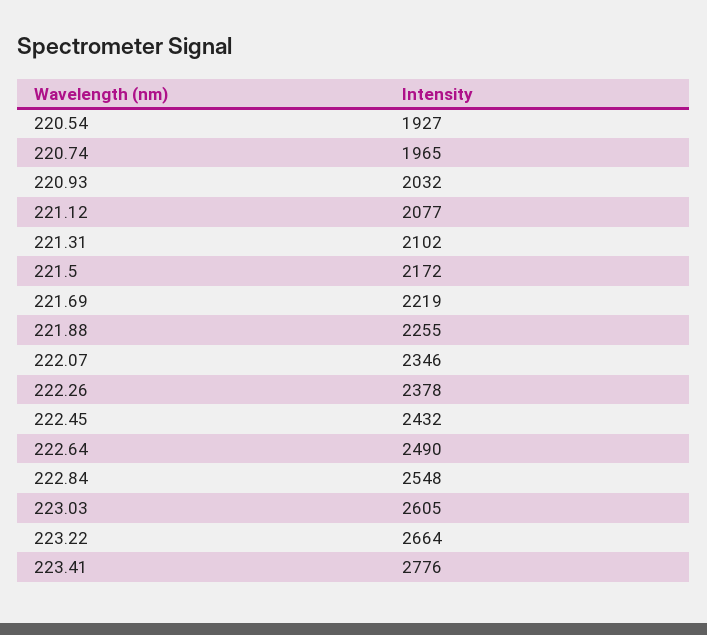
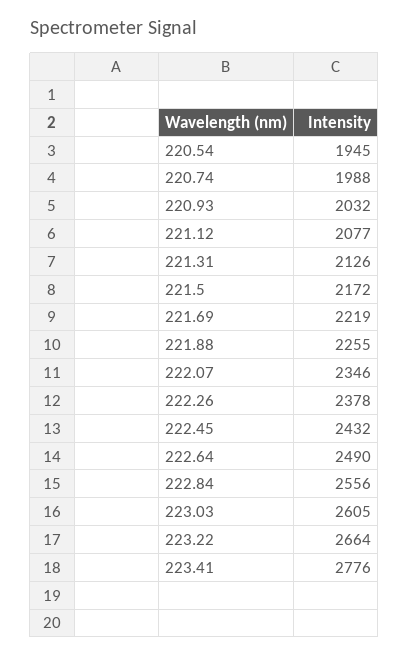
220.54: 1927 -> 1945
220.74: 1965 -> 1988
221.31: 2102 -> 2126
222.84: 2548 -> 2556

